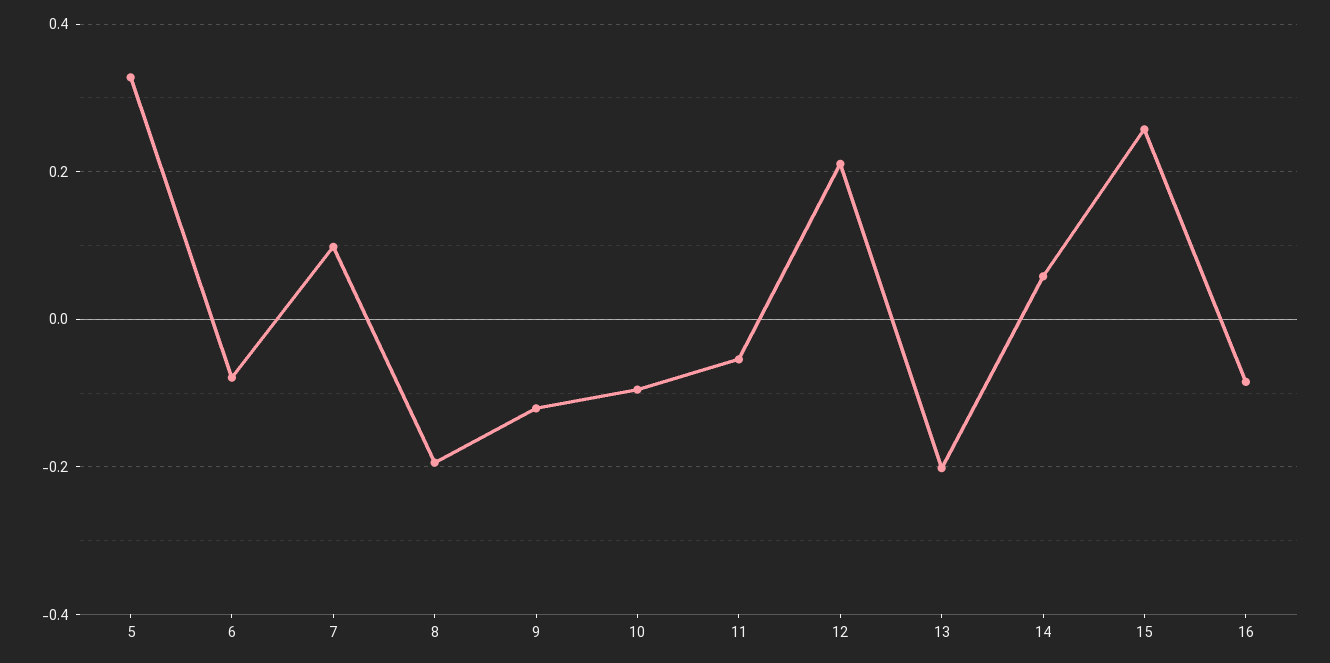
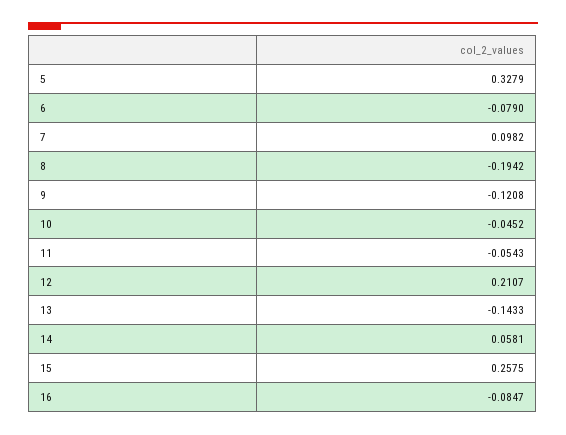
10: -0.1 -> -0.0452
13: -0.2 -> -0.1433

